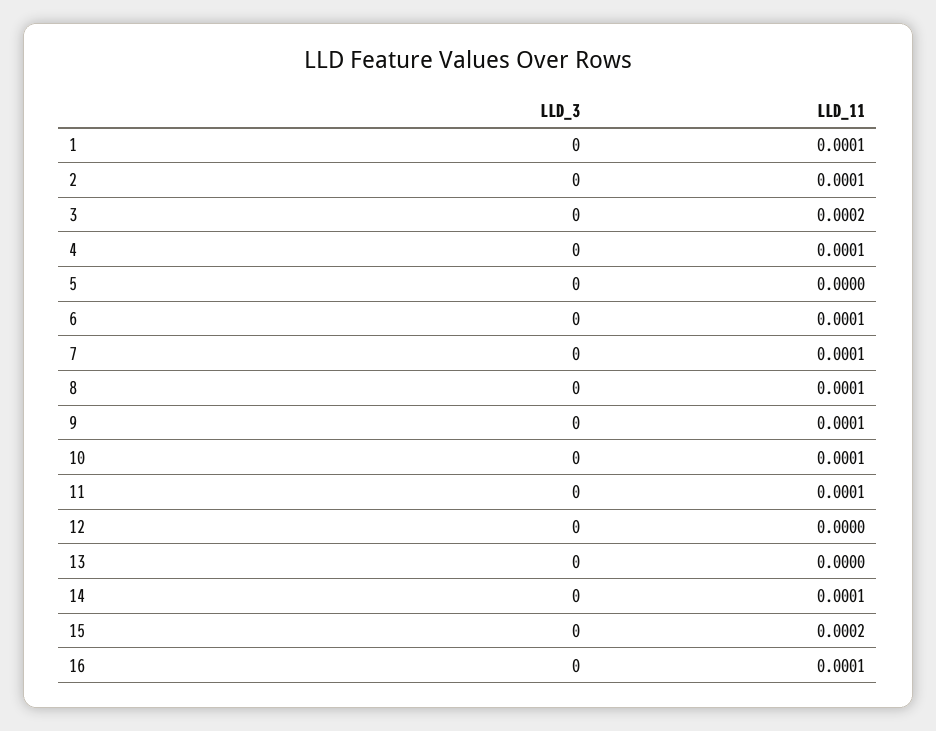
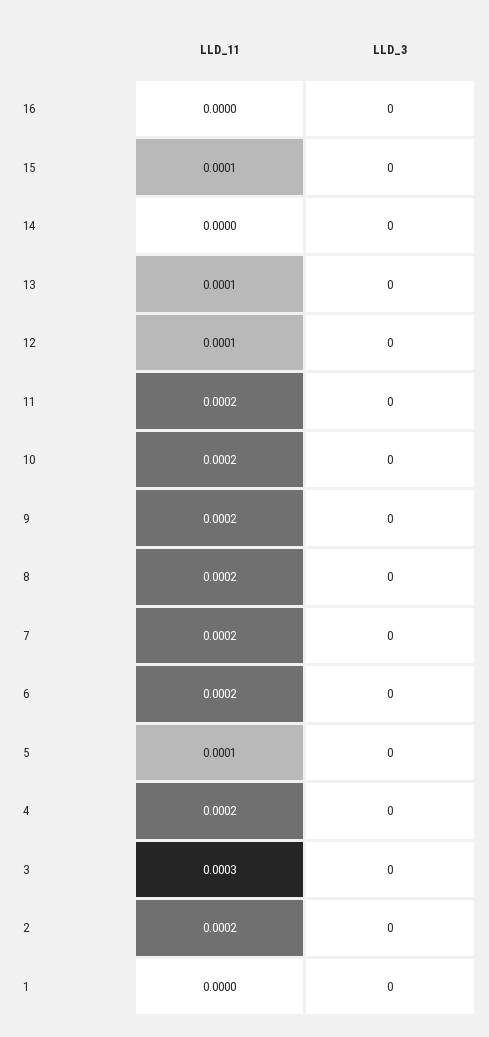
LLD_11, 1: 0.0001 -> 0
LLD_11, 2: 0.0001 -> 0.0002
LLD_11, 3: 0.0002 -> 0.0003
LLD_11, 4: 0.0001 -> 0.0002
LLD_11, 5: 0 -> 0.0001
LLD_11, 6: 0.0001 -> 0.0002
LLD_11, 7: 0.0001 -> 0.0002
LLD_11, 8: 0.0001 -> 0.0002
LLD_11, 9: 0.0001 -> 0.0002
LLD_11, 10: 0.0001 -> 0.0002
LLD_11, 11: 0.0001 -> 0.0002
LLD_11, 12: 0 -> 0.0001
LLD_11, 13: 0 -> 0.0001
LLD_11, 14: 0.0001 -> 0
LLD_11, 15: 0.0002 -> 0.0001
LLD_11, 16: 0.0001 -> 0

